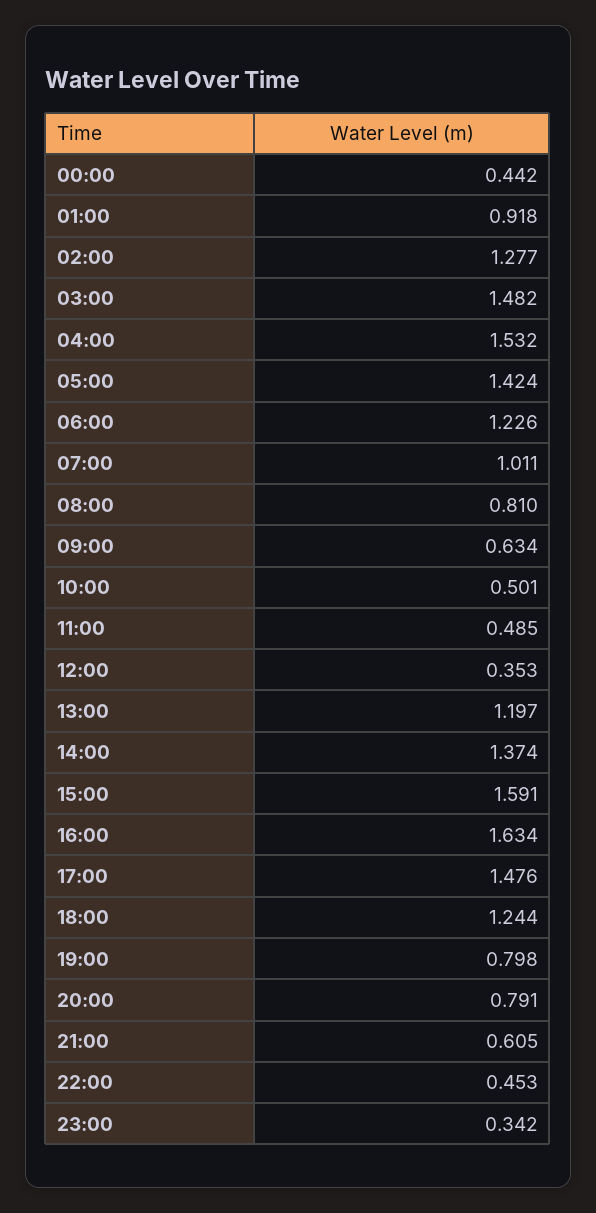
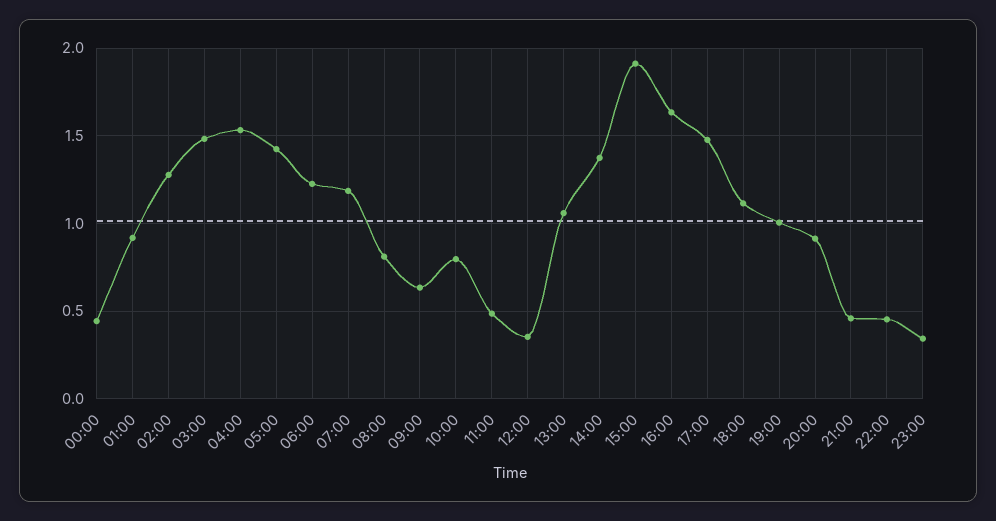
07:00: 1.011 -> 1.2
10:00: 0.501 -> 0.8
13:00: 1.197 -> 1.05
15:00: 1.591 -> 1.9
18:00: 1.244 -> 1.1
19:00: 0.798 -> 1
20:00: 0.791 -> 0.9
21:00: 0.605 -> 0.45

